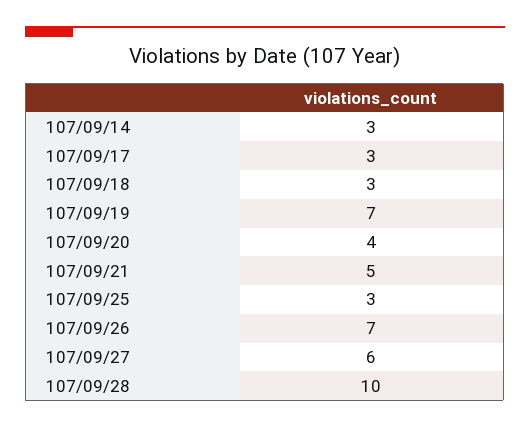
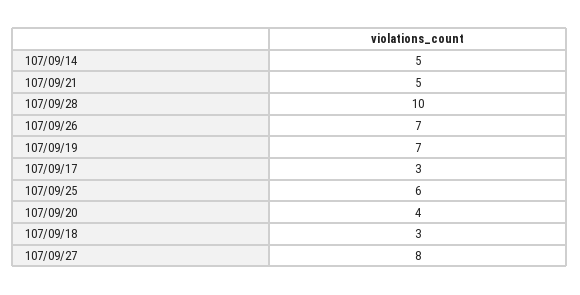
107/09/14: 3 -> 5
107/09/25: 3 -> 6
107/09/27: 6 -> 8

